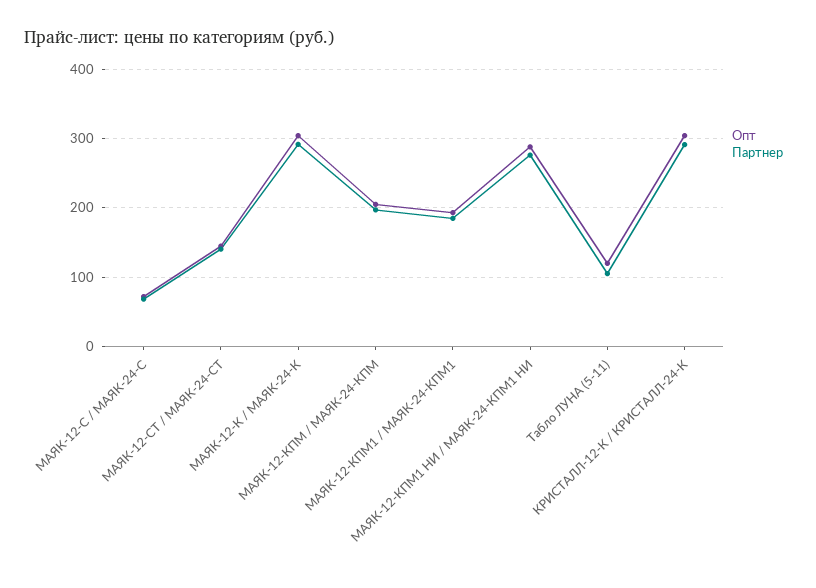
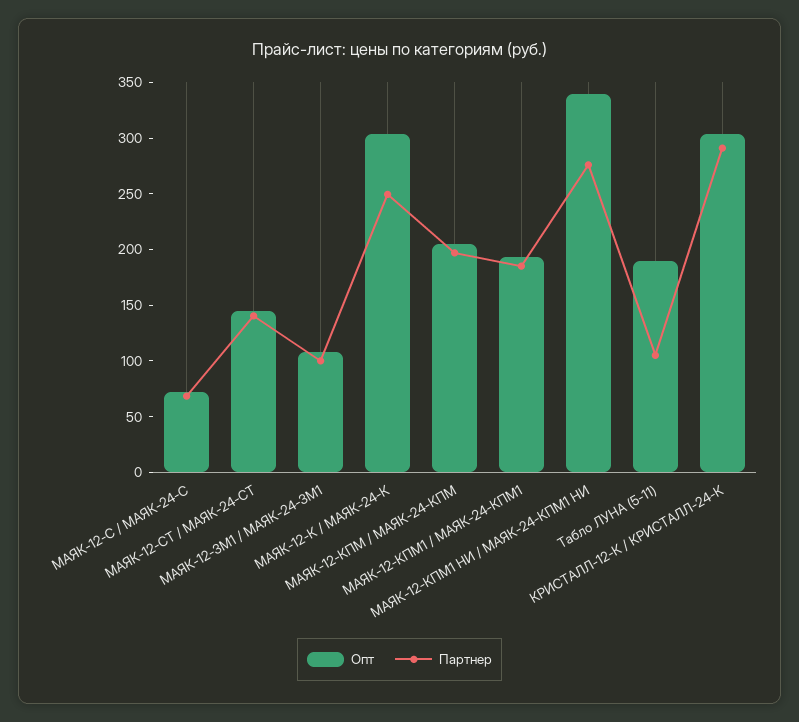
Партнер, МАЯК-12-К / МАЯК-24-К: 290 -> 250
Опт, МАЯК-12-КПМ1 НИ / МАЯК-24-КПМ1 НИ: 290 -> 340
Опт, Табло ЛУНА (5-11): 120 -> 190
Опт, МАЯК-12-ЗМ1 / МАЯК-24-ЗМ1: none -> 110
Партнер, МАЯК-12-ЗМ1 / МАЯК-24-ЗМ1: none -> 100

